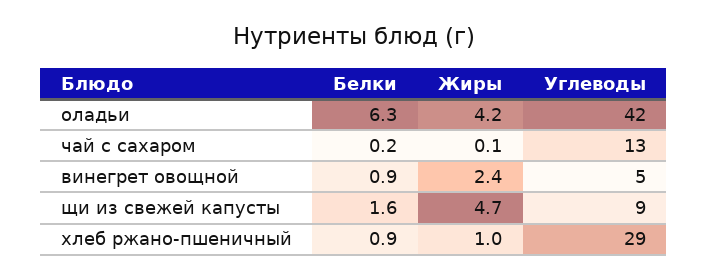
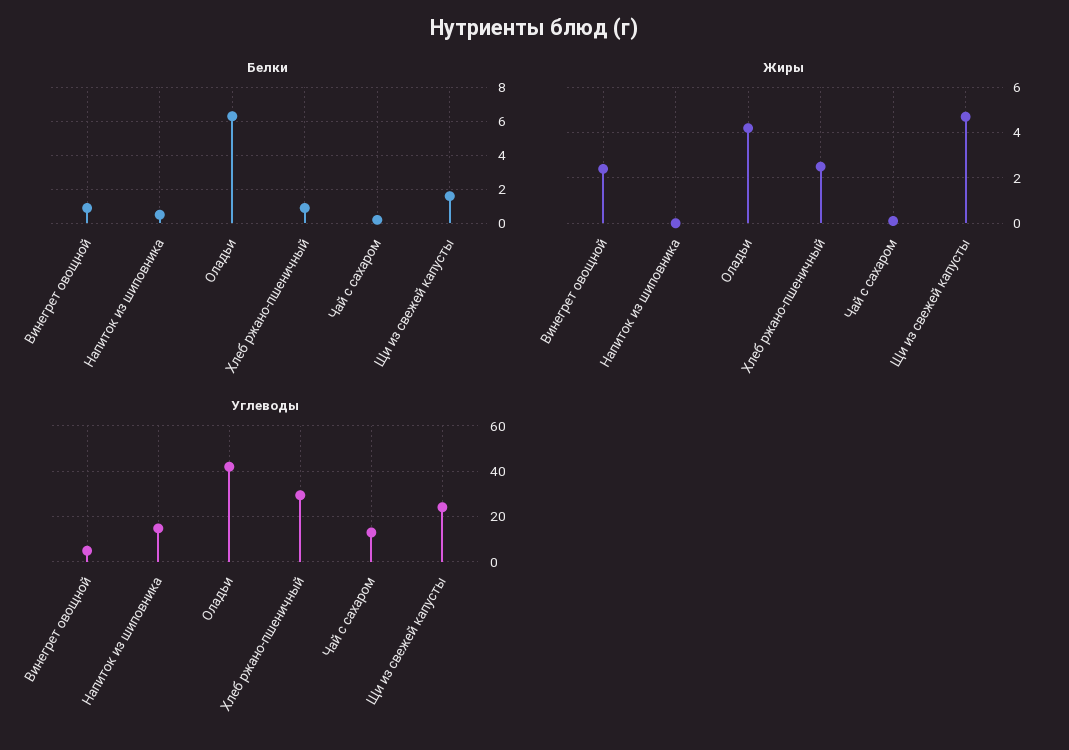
Углеводы, щи из свежей капусты: 9 -> 25
Жиры, хлеб ржано-пшеничный: 1 -> 2.5
Белки, Напиток из шиповника: none -> 0.5
Жиры, Напиток из шиповника: none -> 0
Углеводы, Напиток из шиповника: none -> 15

